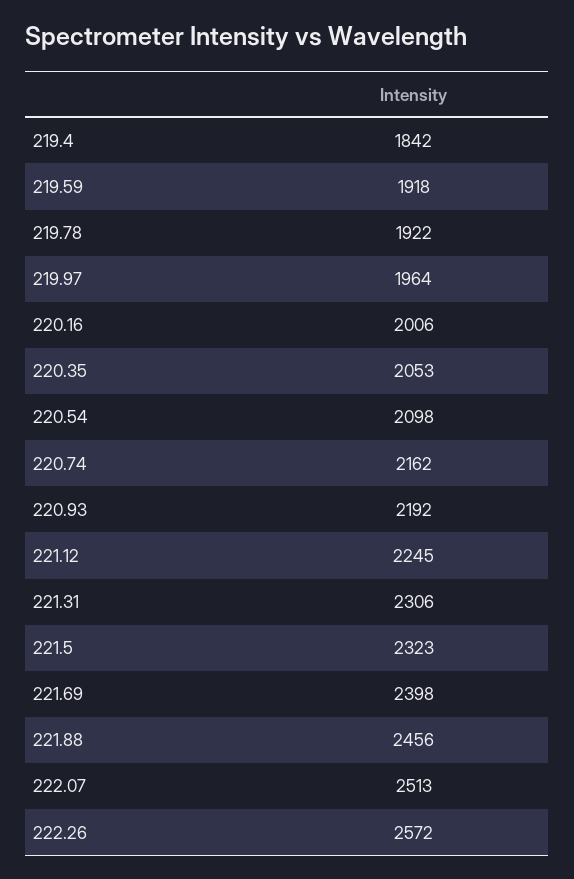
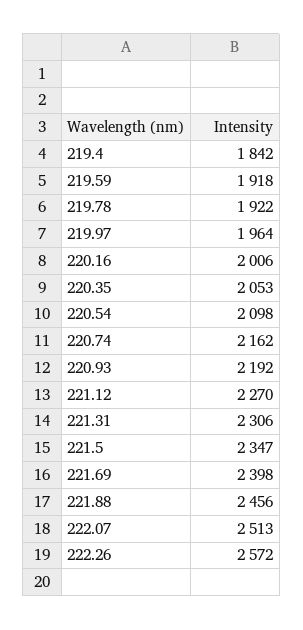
221.12: 2245 -> 2270
221.5: 2323 -> 2347

